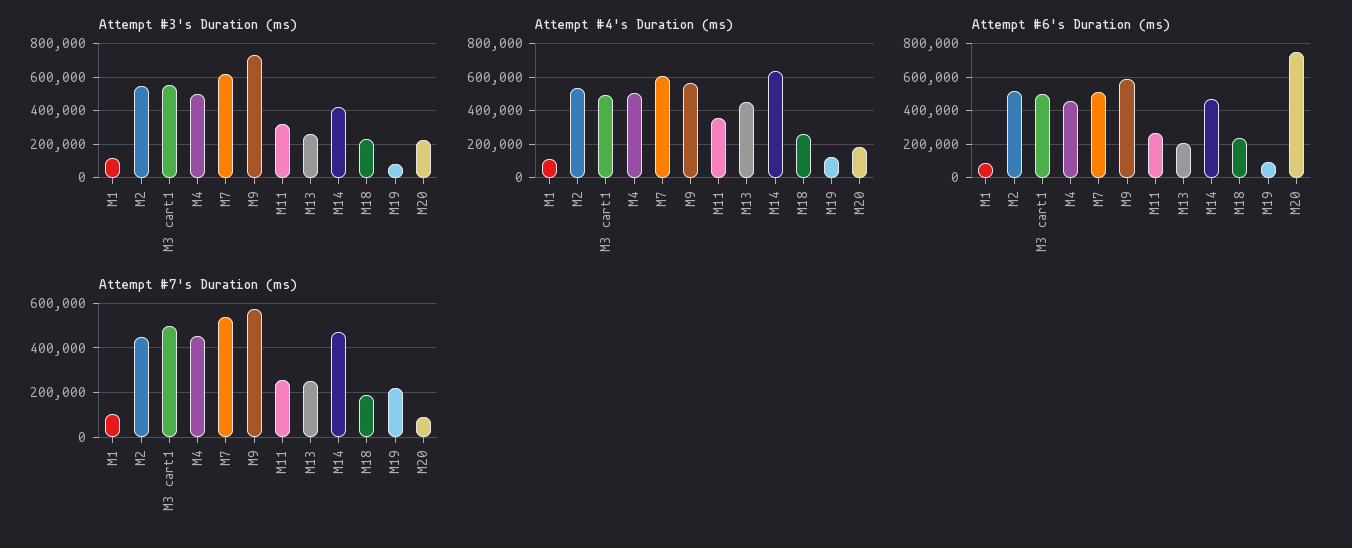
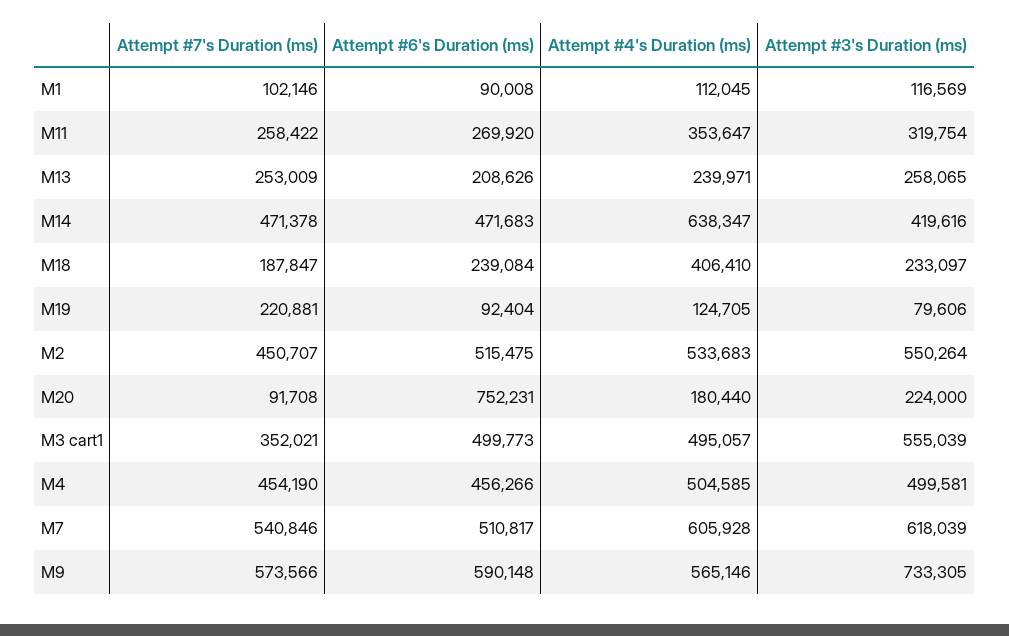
Attempt #4's Duration (ms), M13: 450000 -> 239971
Attempt #4's Duration (ms), M18: 250000 -> 406410
Attempt #7's Duration (ms), M3 cart1: 500000 -> 352021

